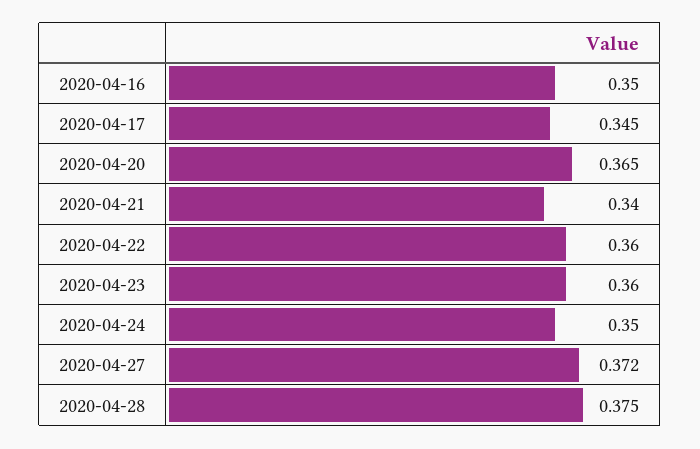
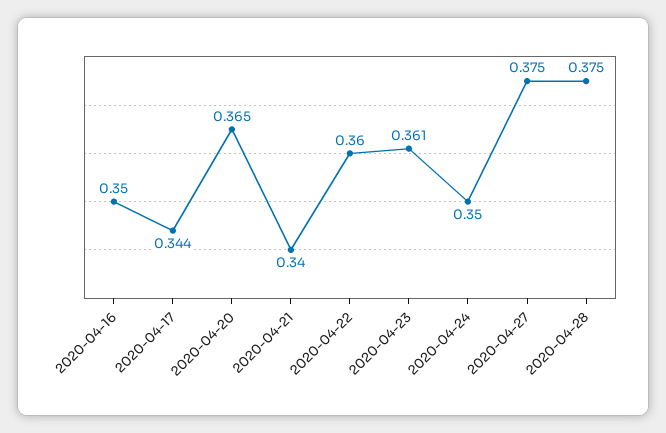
2020-04-17: 0.345 -> 0.344
2020-04-23: 0.36 -> 0.361
2020-04-27: 0.372 -> 0.375

